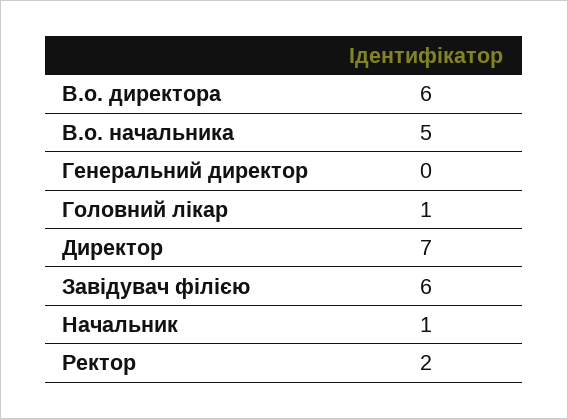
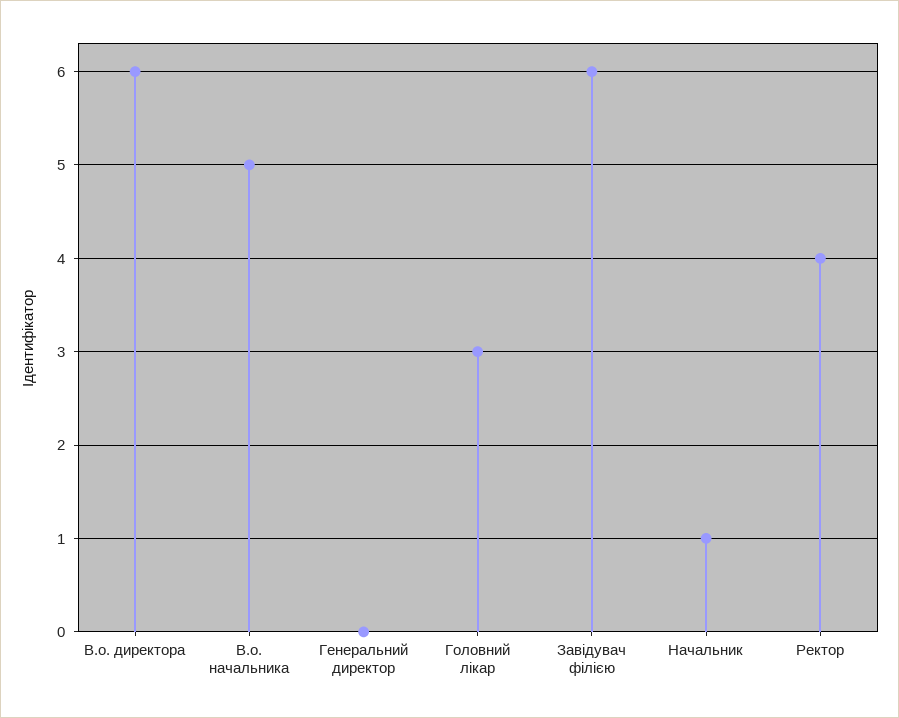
Головний лікар: 1 -> 3
Директор: 7 -> none
Ректор: 2 -> 4

